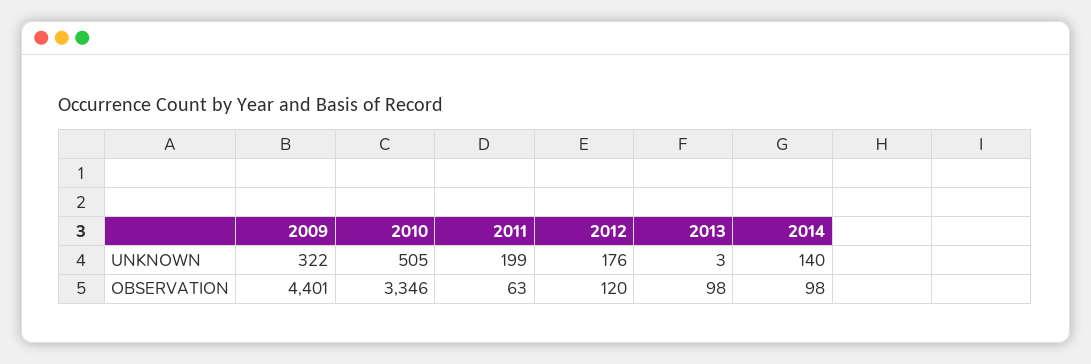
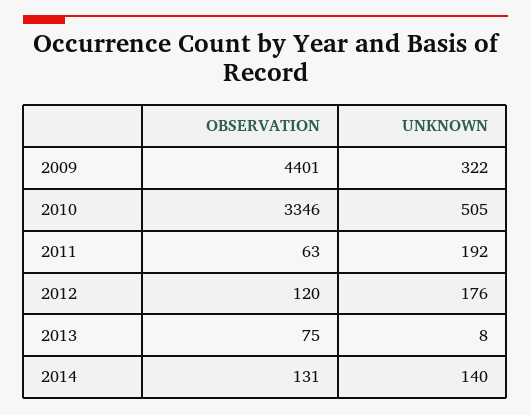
2011, UNKNOWN: 199 -> 192
2013, UNKNOWN: 3 -> 8
2013, OBSERVATION: 98 -> 75
2014, OBSERVATION: 98 -> 131

